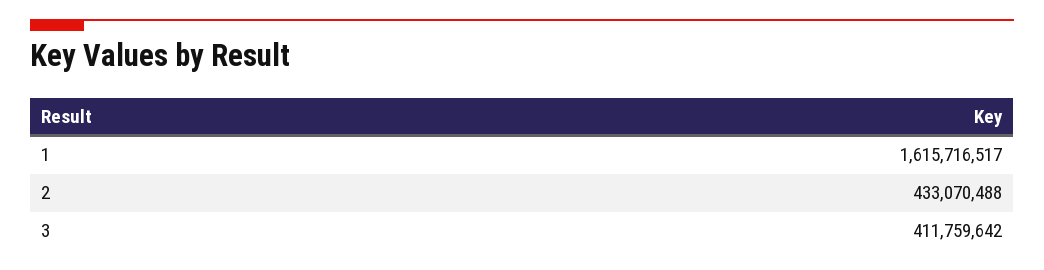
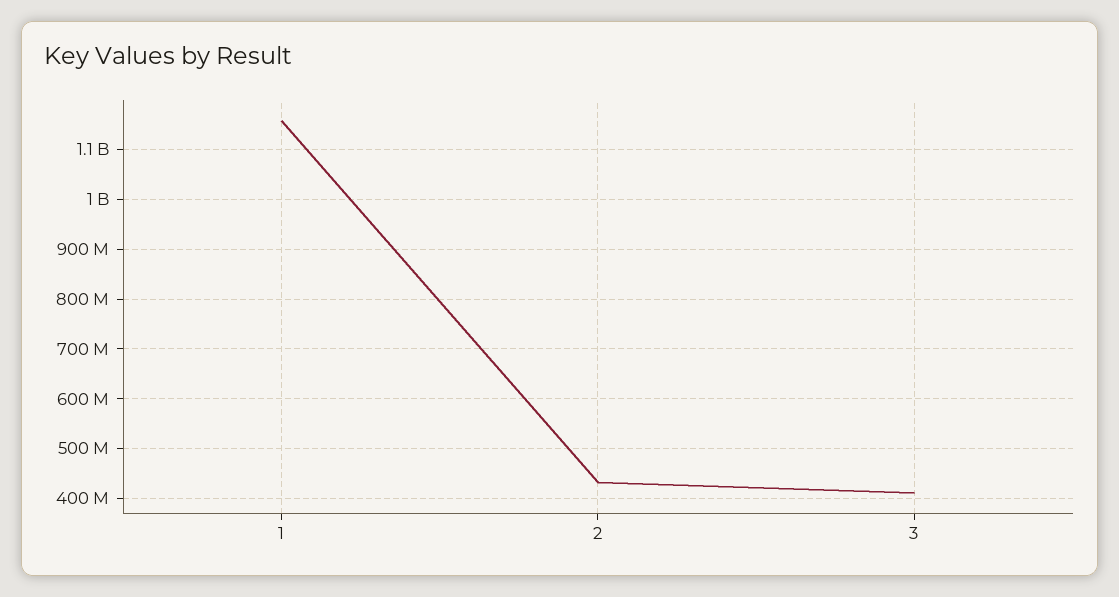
1: 1615716517 -> 1160000000

